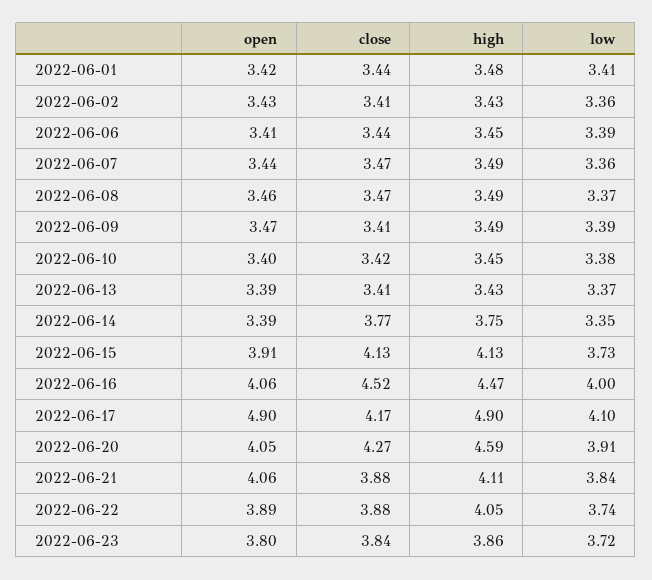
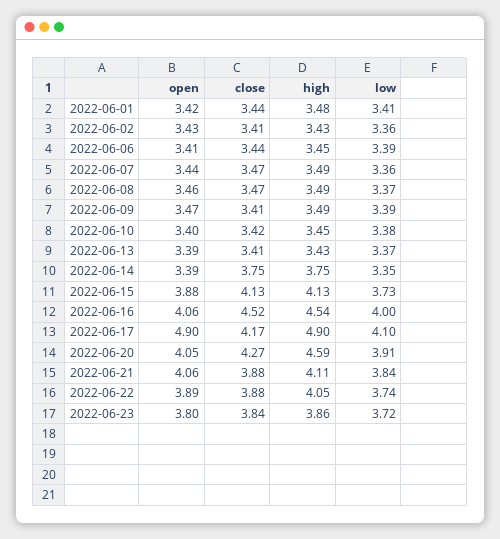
close, 2022-06-14: 3.77 -> 3.75
open, 2022-06-15: 3.91 -> 3.88
high, 2022-06-16: 4.47 -> 4.54

